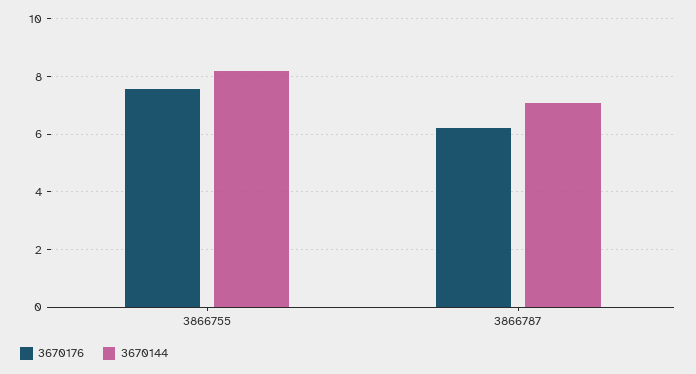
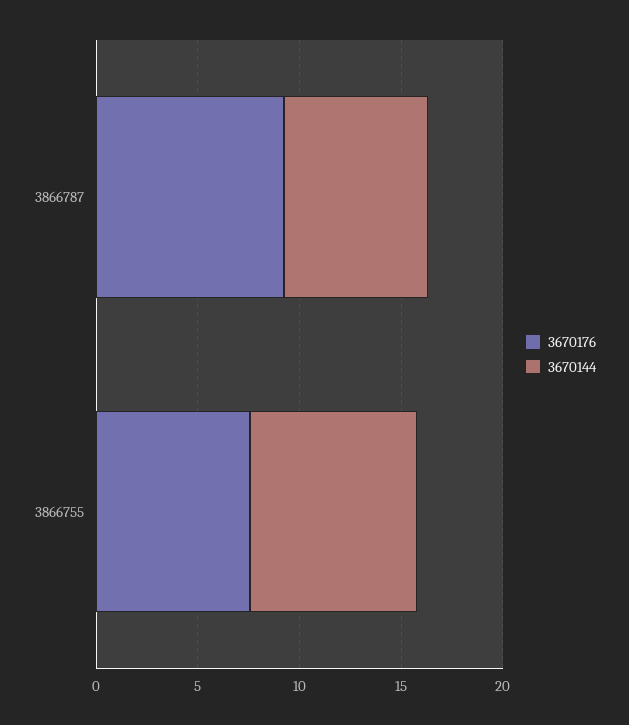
3670176, 3866787: 6.25 -> 9

